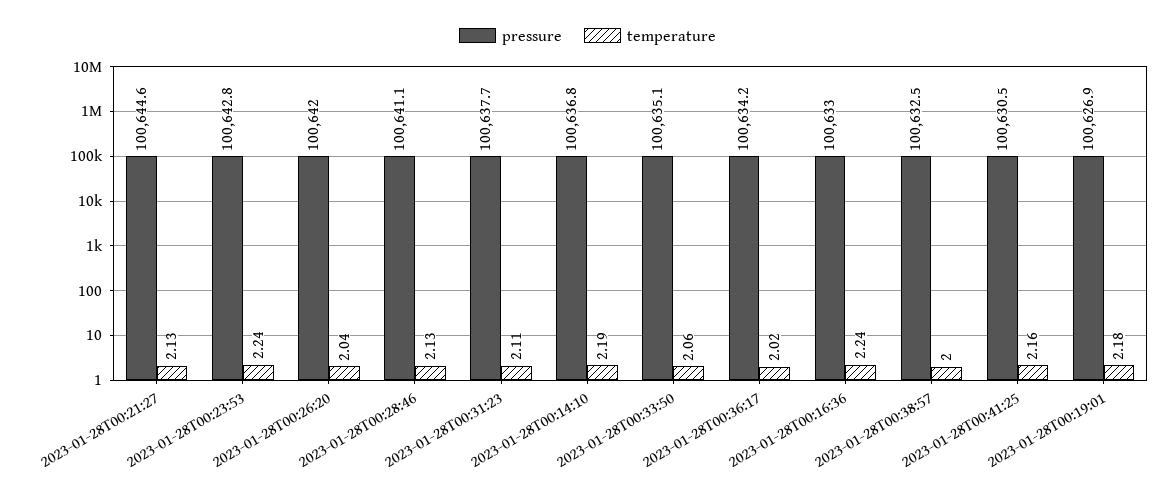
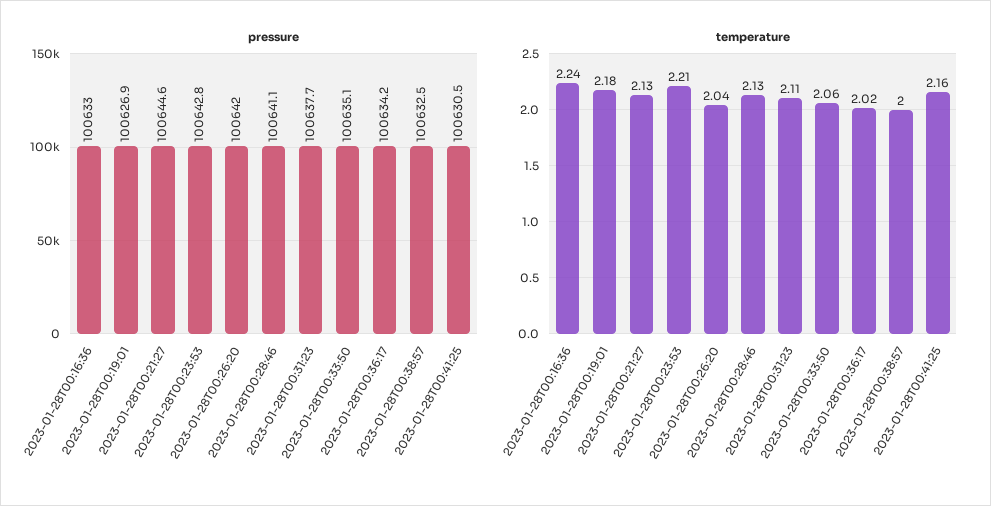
temperature, 2023-01-28T00:23:53: 2.24 -> 2.21
pressure, 2023-01-28T00:14:10: 100636.8 -> none
temperature, 2023-01-28T00:14:10: 2.19 -> none

